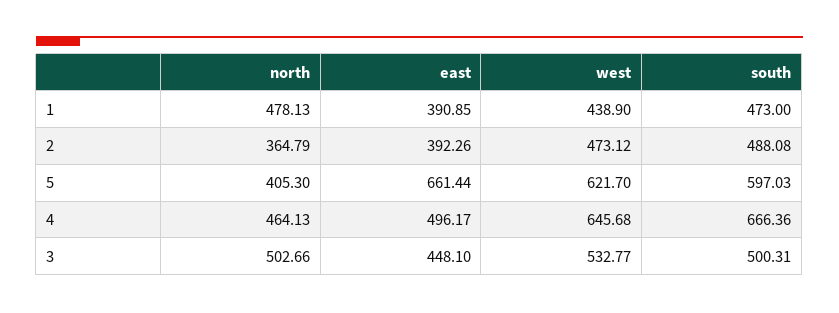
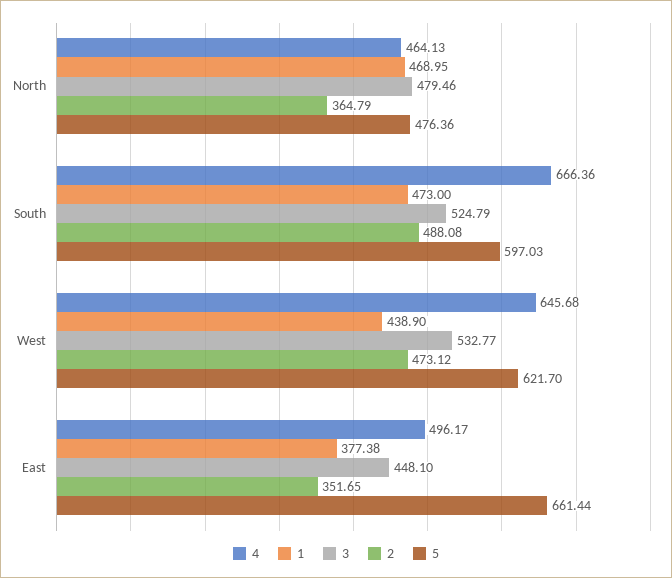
1, north: 478.13 -> 468.95
1, east: 390.85 -> 377.38
2, east: 392.26 -> 351.65
5, north: 405.3 -> 476.36
3, north: 502.66 -> 479.46
3, south: 500.31 -> 524.79

